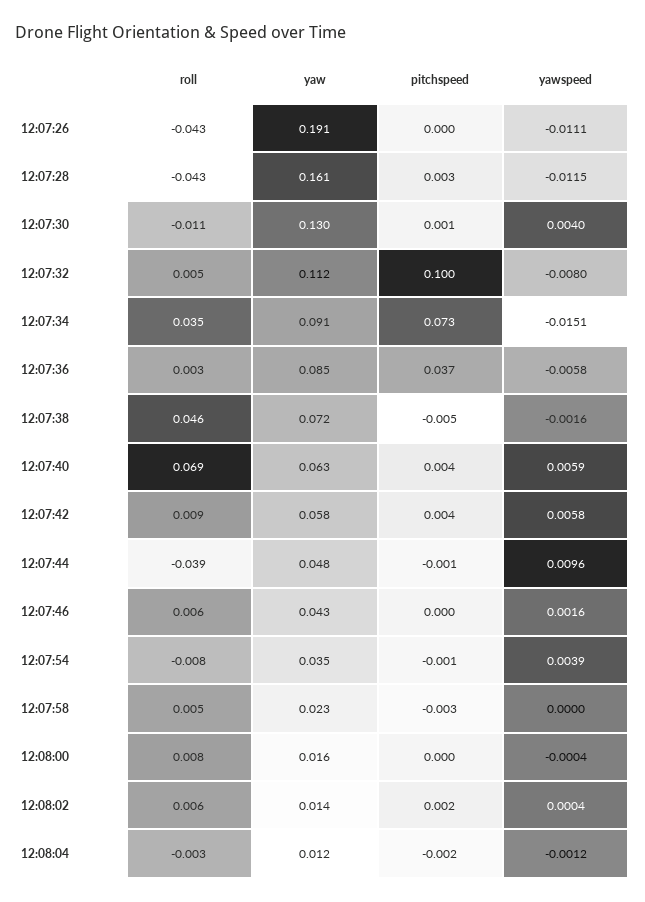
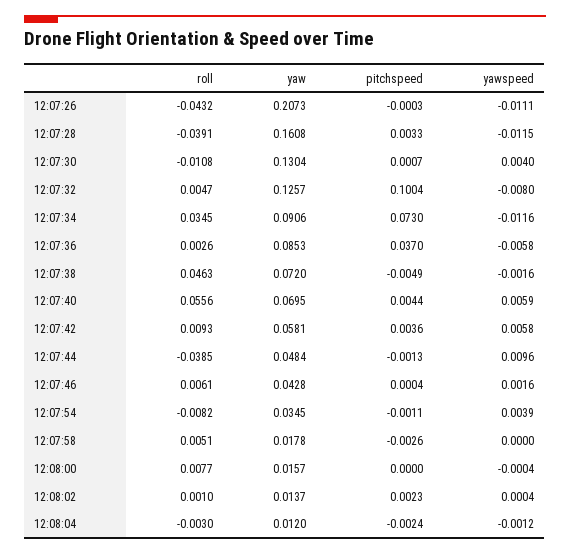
yaw, 12:07:26: 0.191 -> 0.2073
roll, 12:07:28: -0.043 -> -0.0391
yaw, 12:07:32: 0.112 -> 0.1257
yawspeed, 12:07:34: -0.0151 -> -0.0116
roll, 12:07:40: 0.069 -> 0.0556
yaw, 12:07:40: 0.063 -> 0.0695
yaw, 12:07:58: 0.023 -> 0.0178
roll, 12:08:02: 0.006 -> 0.001

